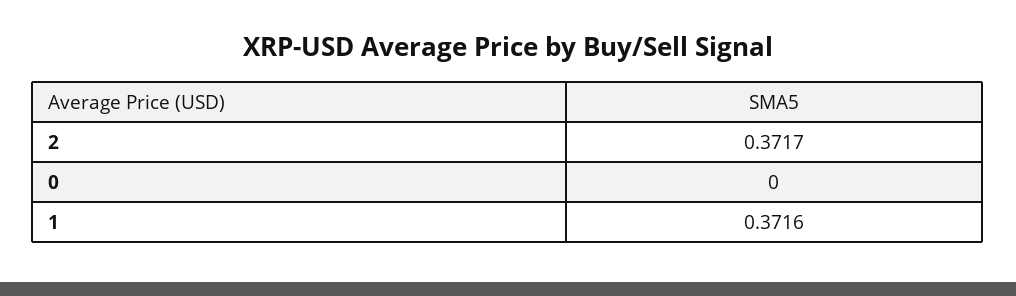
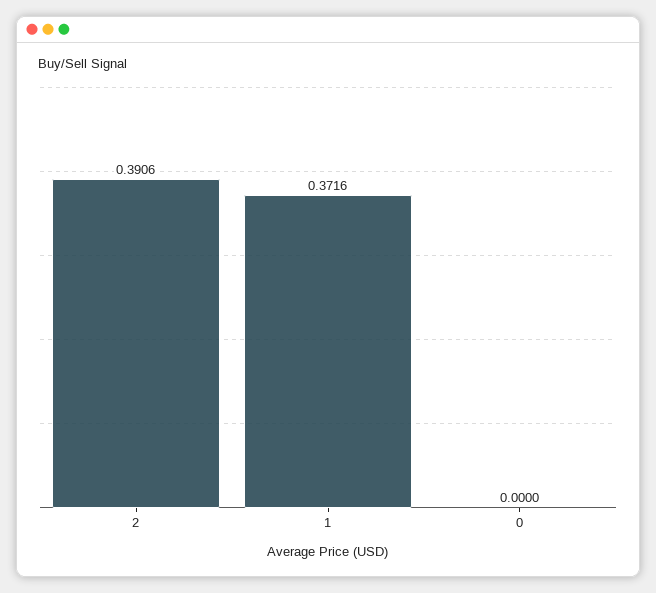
2: 0.3717 -> 0.3906

